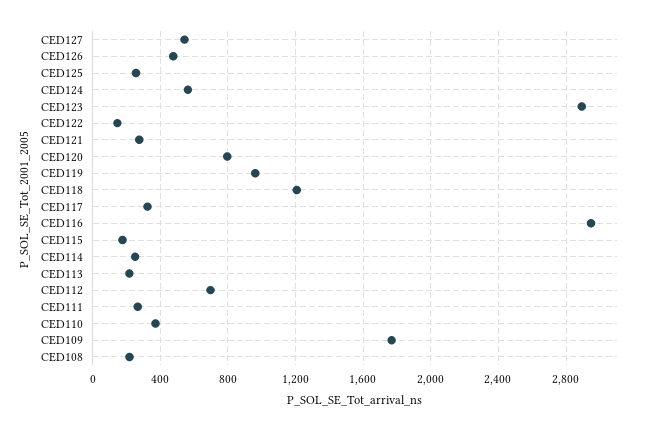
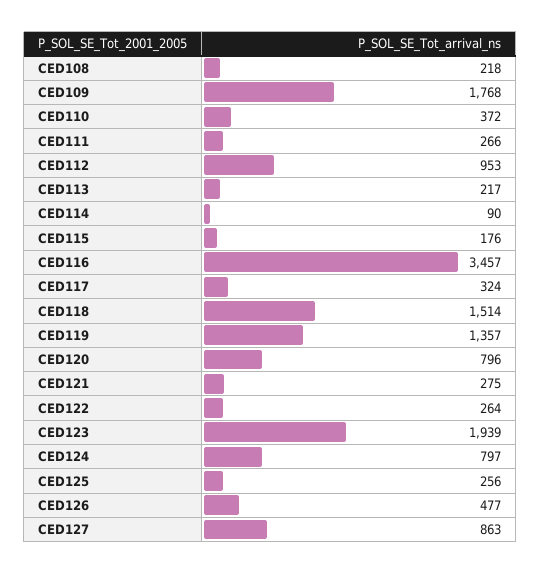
CED127: 550 -> 863
CED124: 550 -> 797
CED123: 2900 -> 1939
CED122: 150 -> 264
CED119: 950 -> 1357
CED118: 1200 -> 1514
CED116: 2950 -> 3457
CED114: 250 -> 90
CED112: 700 -> 953

